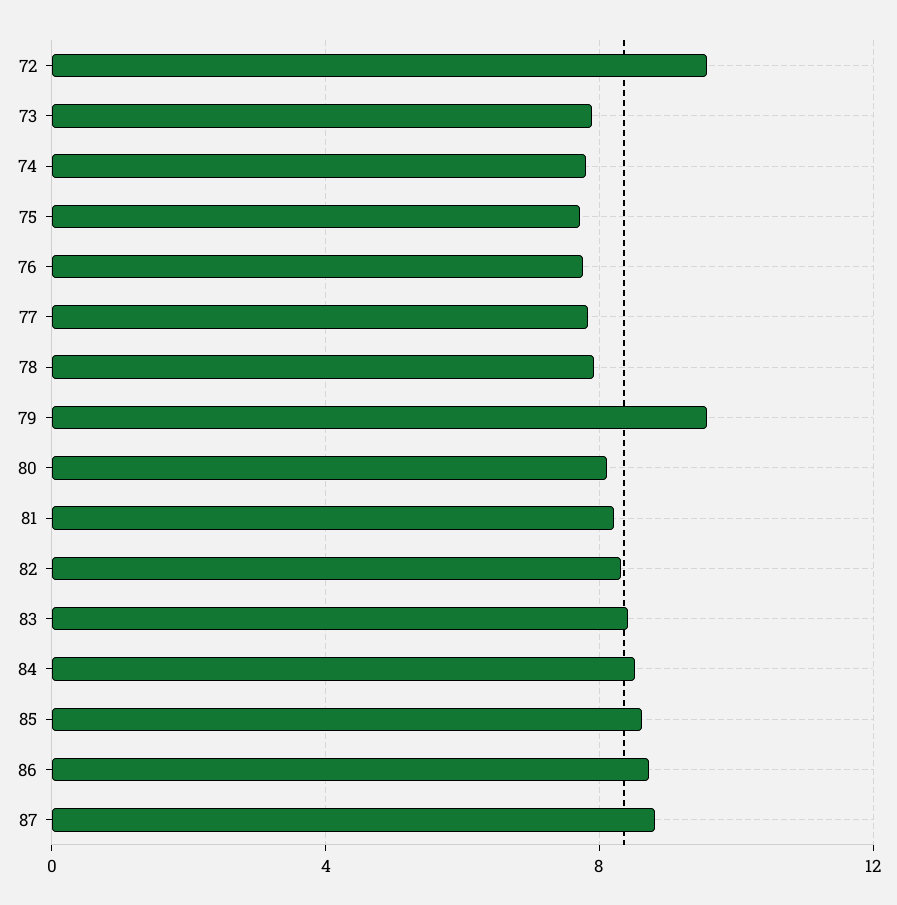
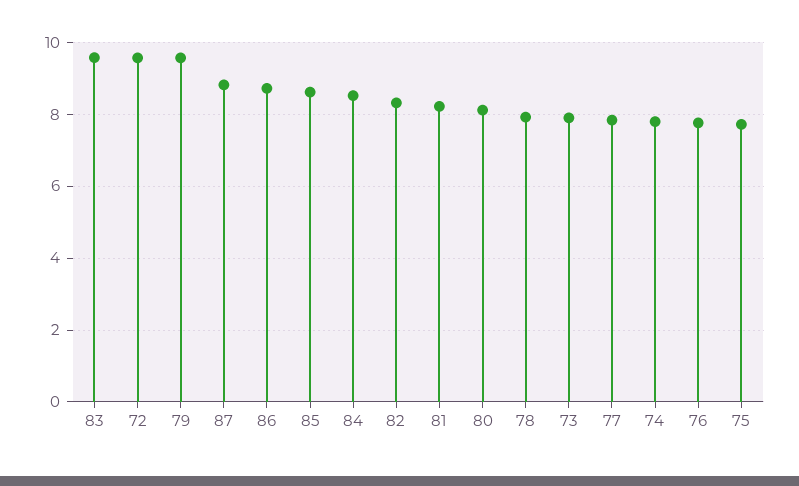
83: 8.5 -> 9.6

